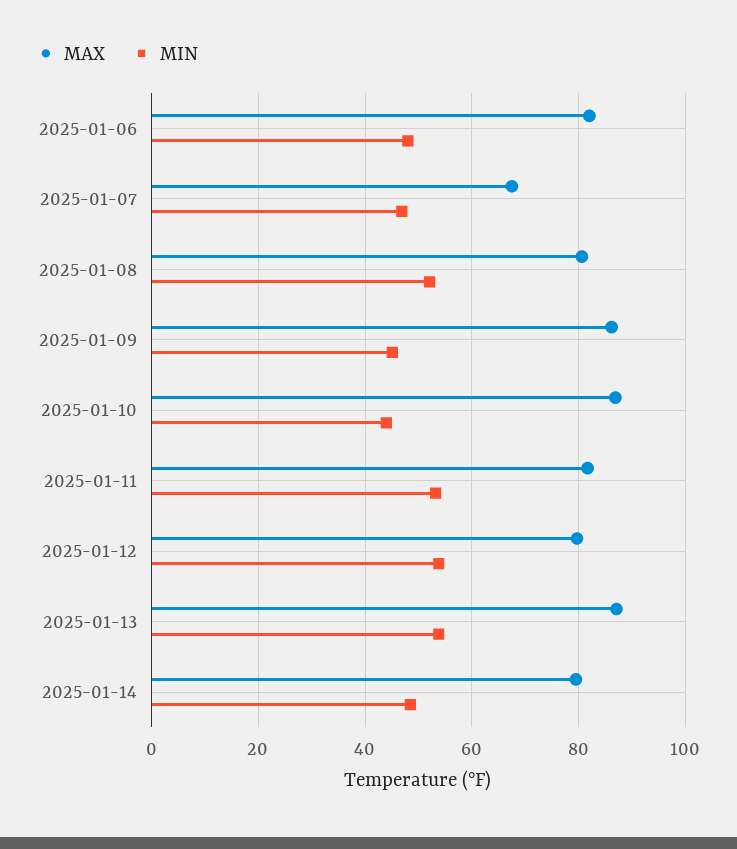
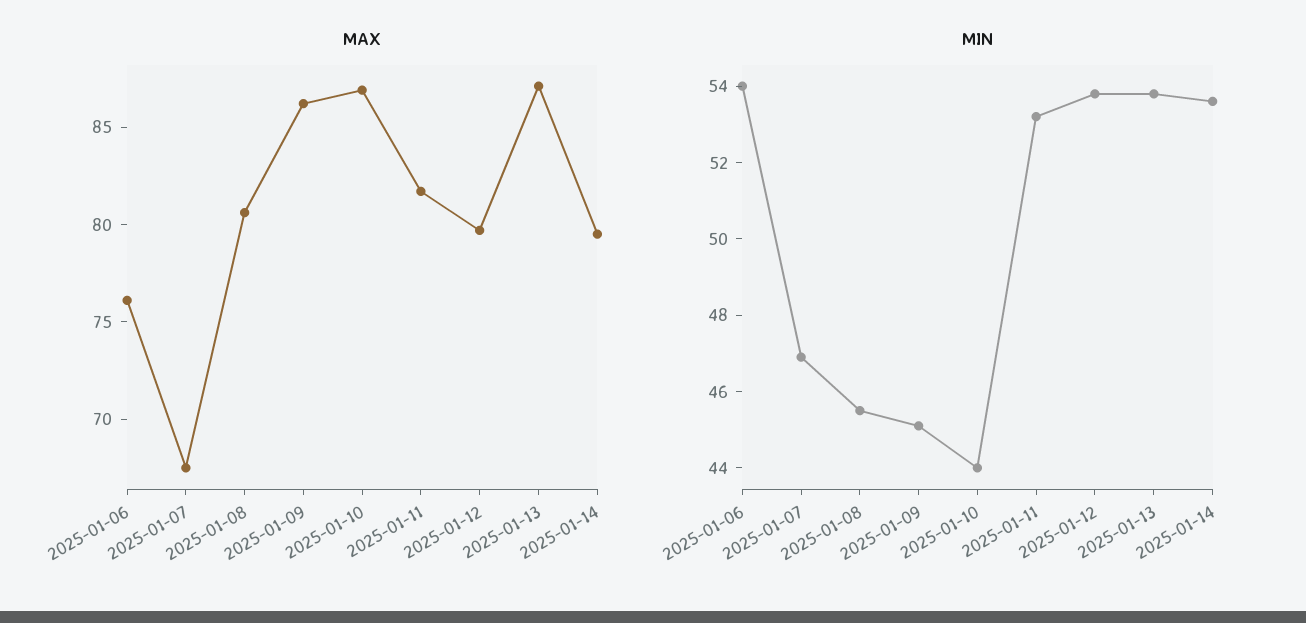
MAX, 2025-01-06: 82 -> 76
MIN, 2025-01-06: 48 -> 54
MIN, 2025-01-08: 52 -> 45.5
MIN, 2025-01-14: 48 -> 53.5

